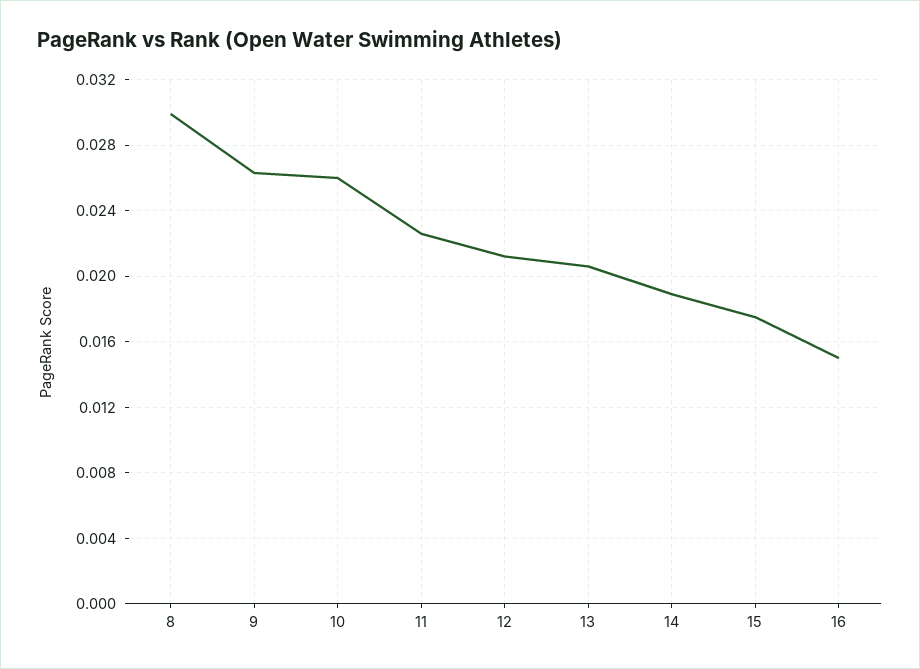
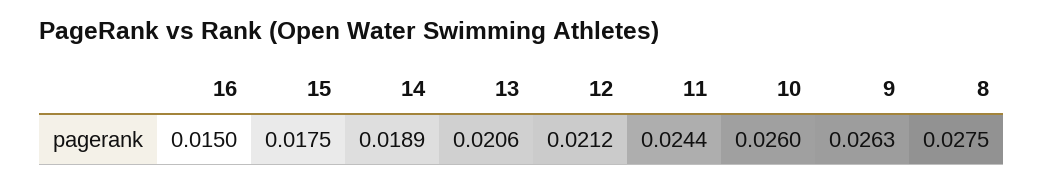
8: 0.03 -> 0.0275
11: 0.0225 -> 0.0244

